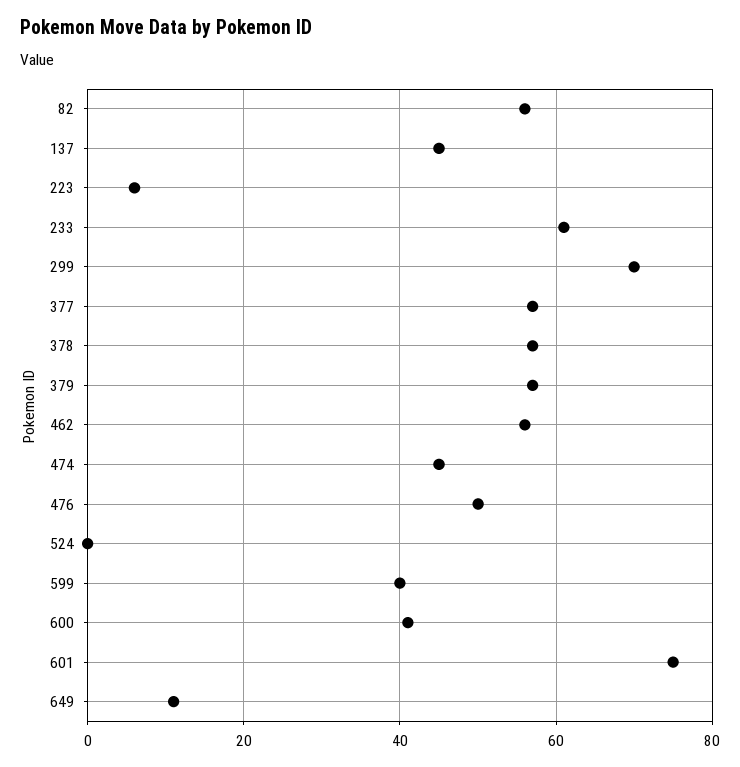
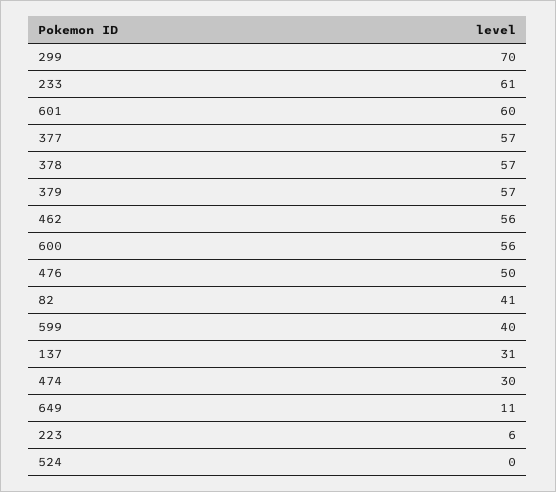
82: 55 -> 41
137: 45 -> 31
474: 45 -> 30
600: 40 -> 56
601: 75 -> 60

